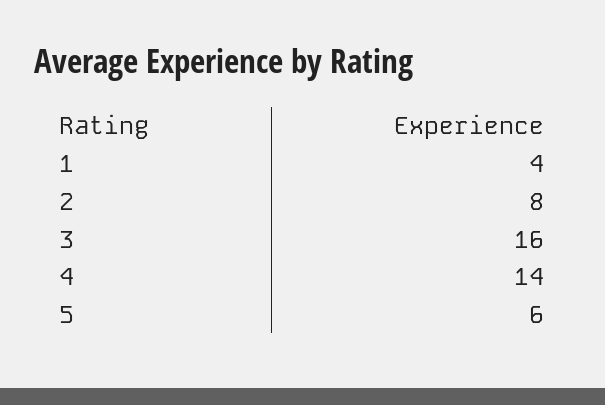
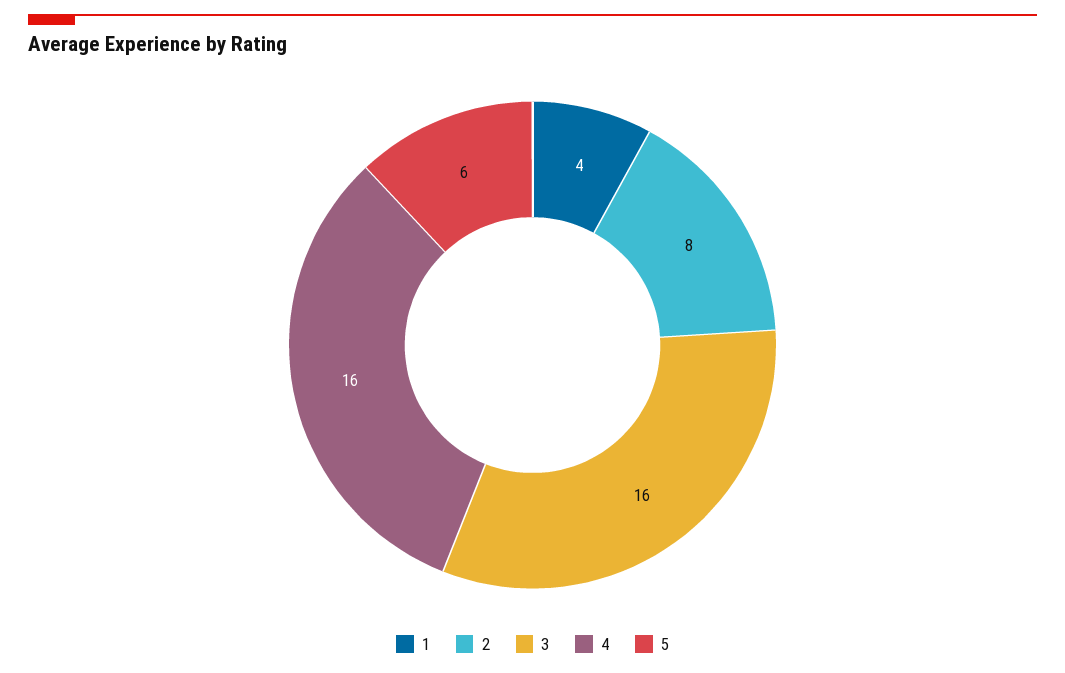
4: 14 -> 16

